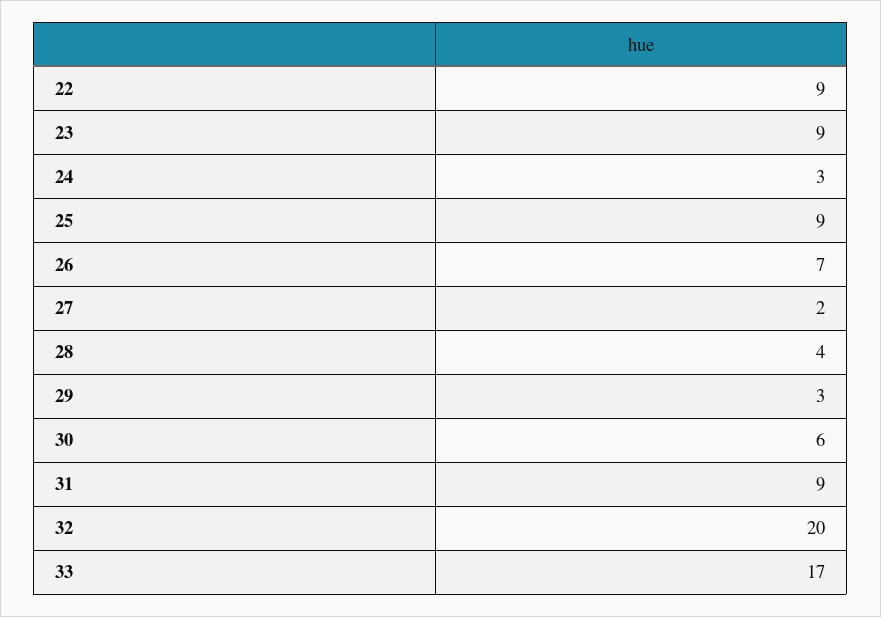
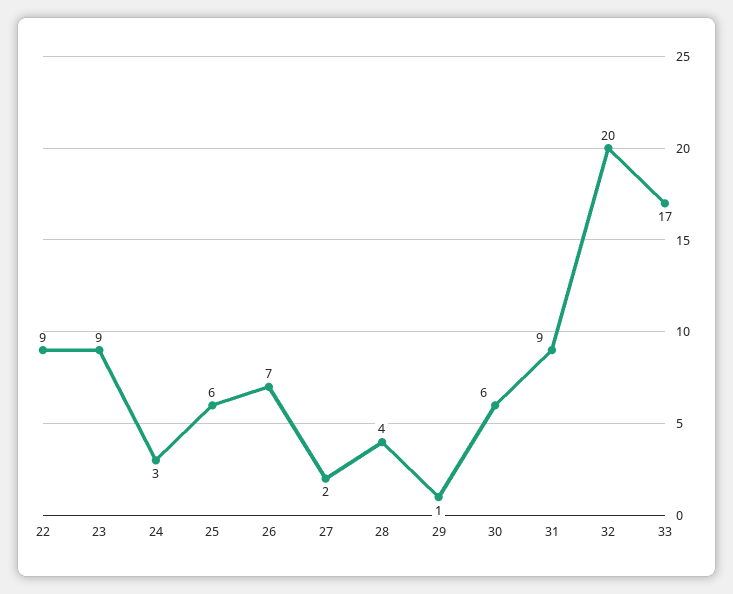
25: 9 -> 6
29: 3 -> 1

